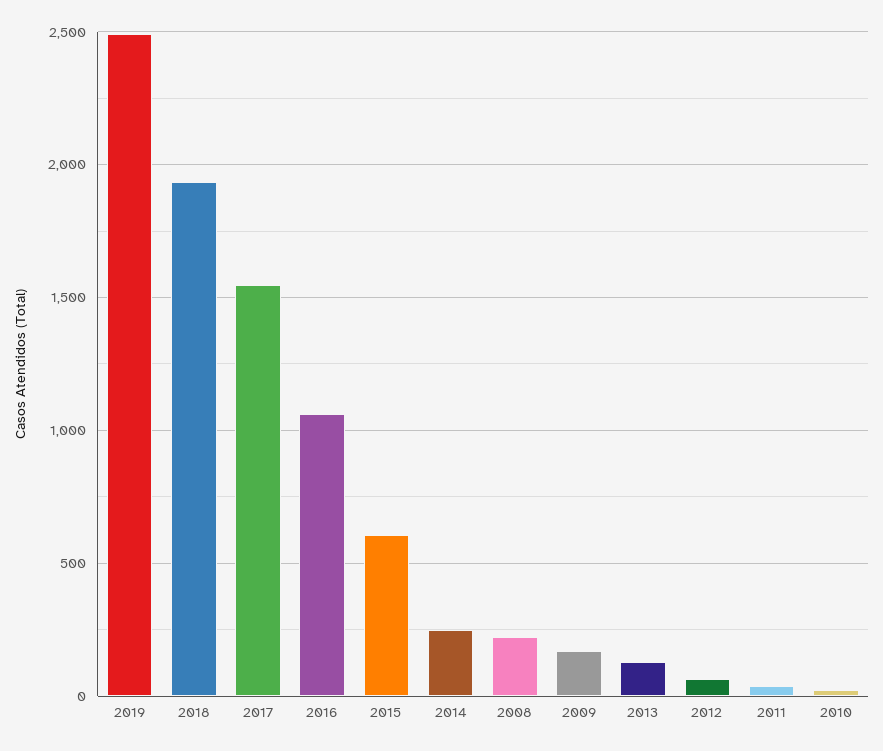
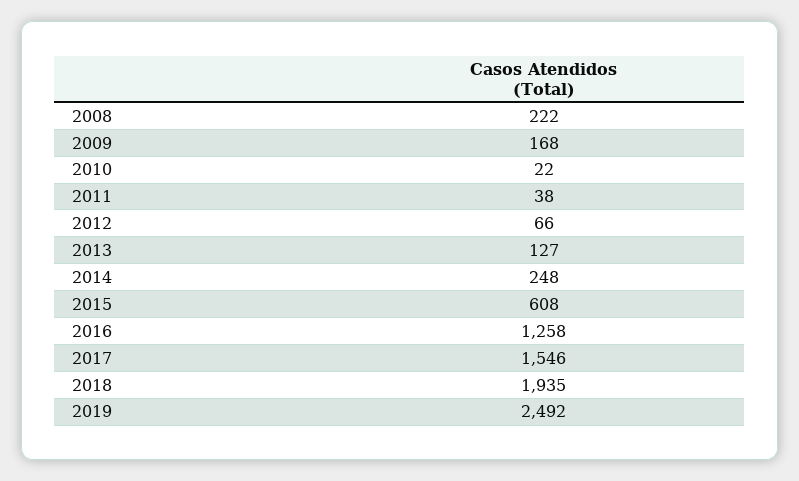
2016: 1050 -> 1258

